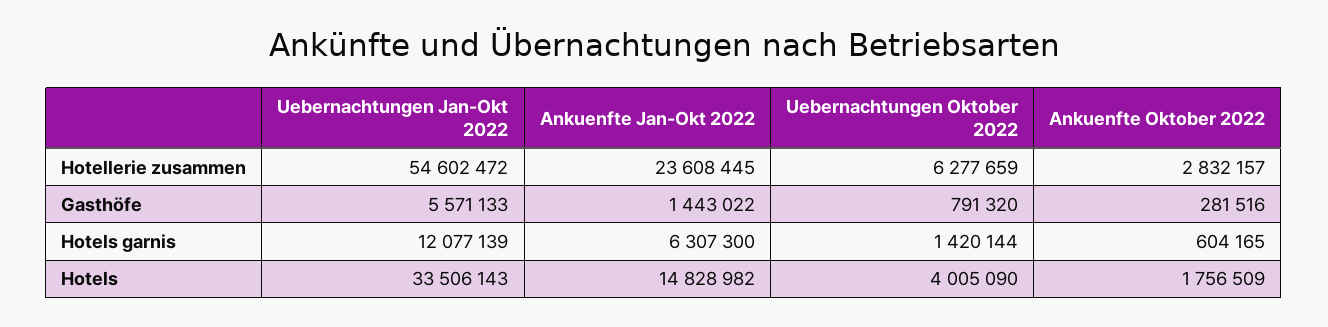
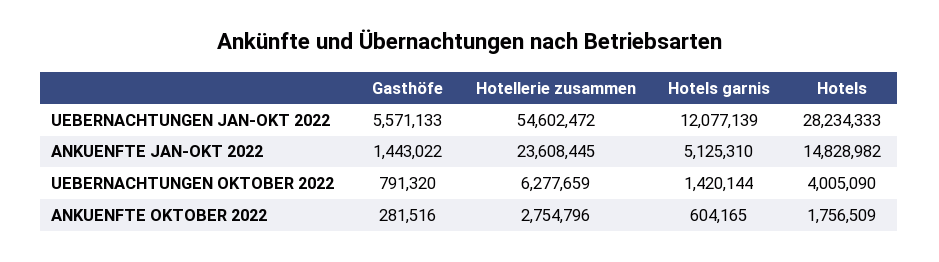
Ankuenfte Oktober 2022, Hotellerie zusammen: 2832157 -> 2754796
Ankuenfte Jan-Okt 2022, Hotels garnis: 6307300 -> 5125310
Uebernachtungen Jan-Okt 2022, Hotels: 33506143 -> 28234333

